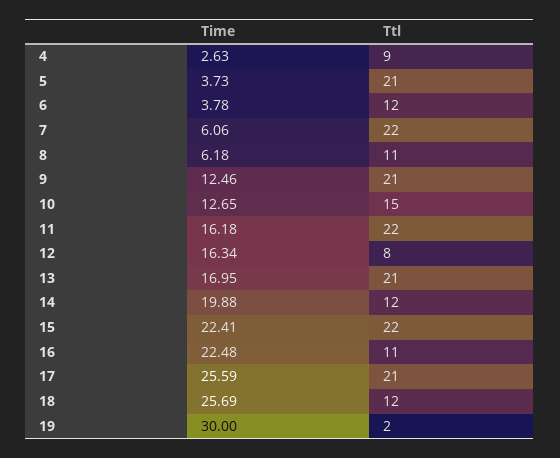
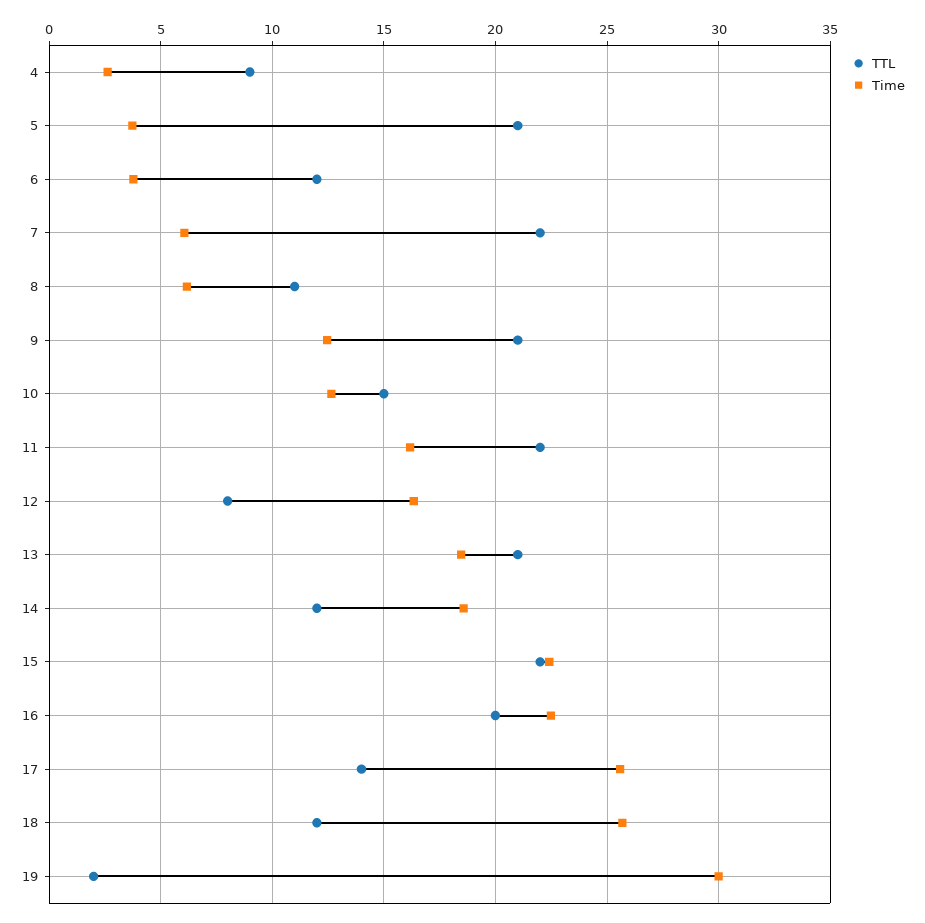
Time, 13: 16.95 -> 18.5
Time, 14: 19.88 -> 18.5
Ttl, 16: 11 -> 20
Ttl, 17: 21 -> 14

